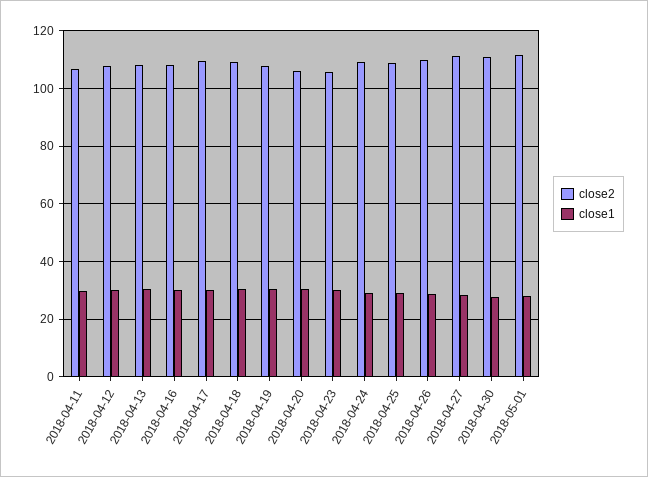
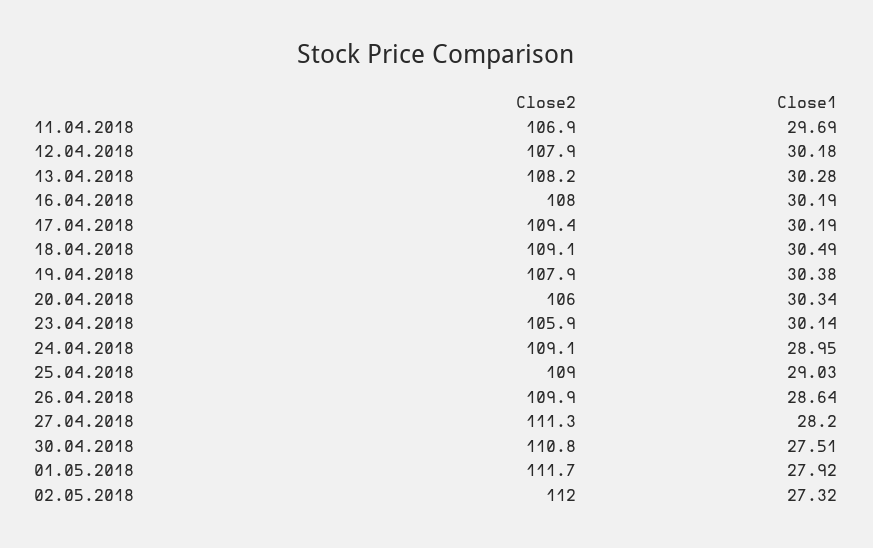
close2, 02.05.2018: none -> 112
close1, 02.05.2018: none -> 27.32

